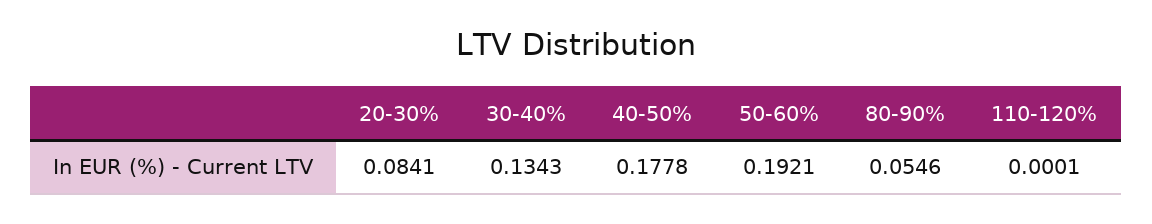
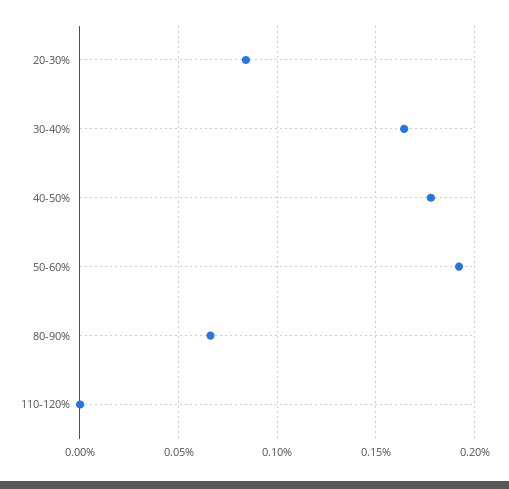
30-40%: 0.1343 -> 0.165
80-90%: 0.0546 -> 0.065

